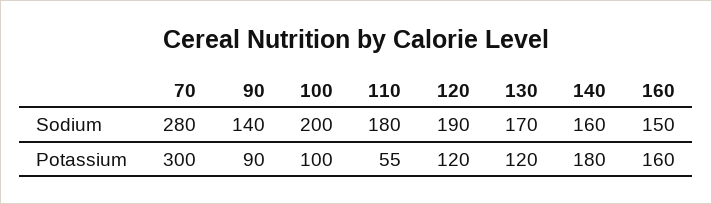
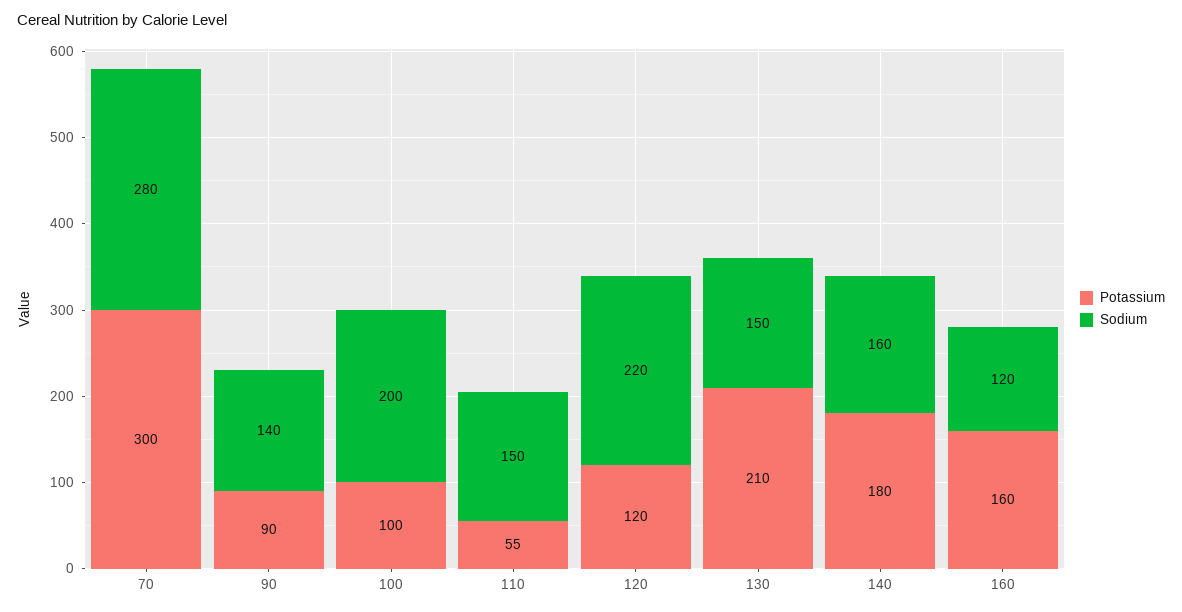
Sodium, 110: 180 -> 150
Sodium, 120: 190 -> 220
Sodium, 130: 170 -> 150
Sodium, 160: 150 -> 120
Potassium, 130: 120 -> 210

